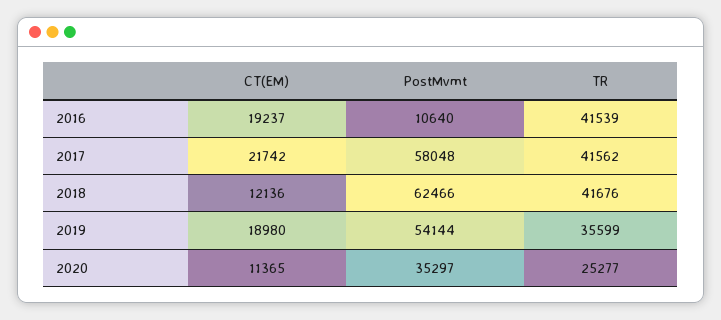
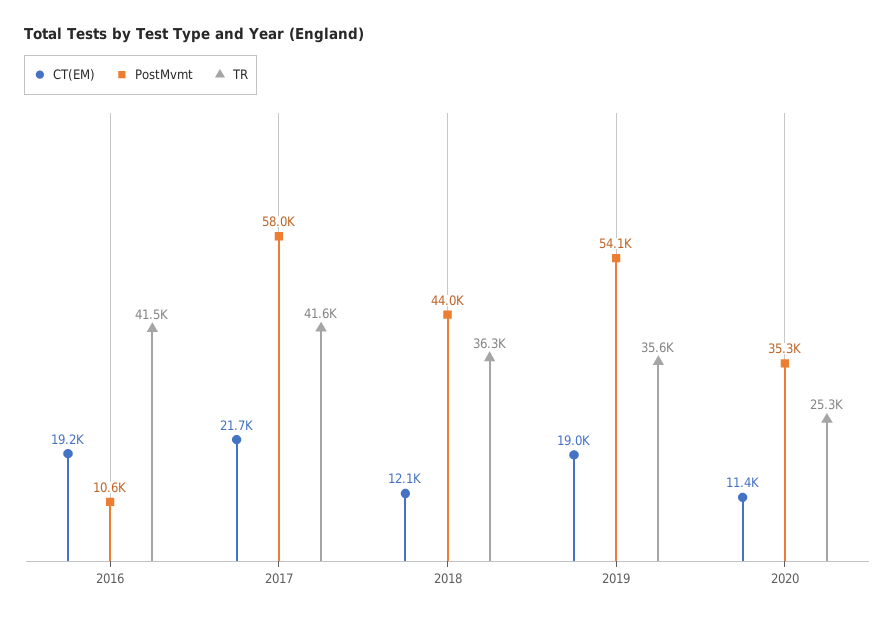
PostMvmt, 2018: 62466 -> 44000
TR, 2018: 41676 -> 36300

